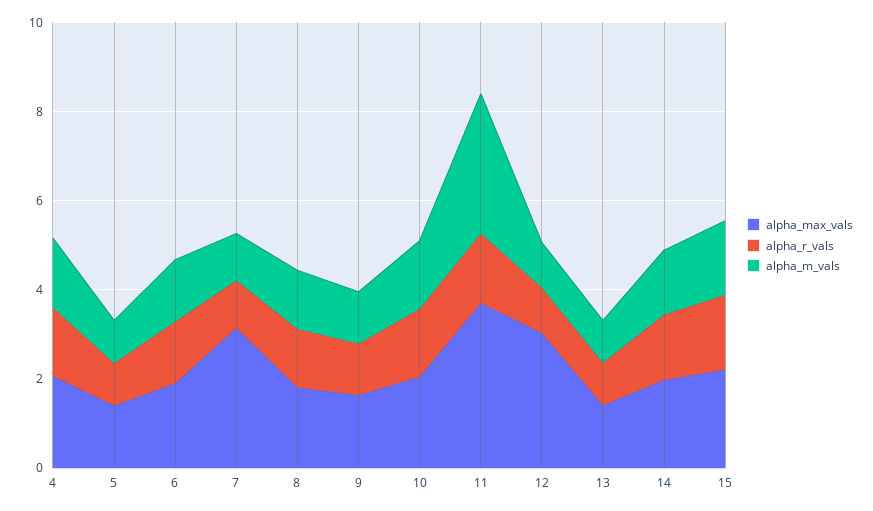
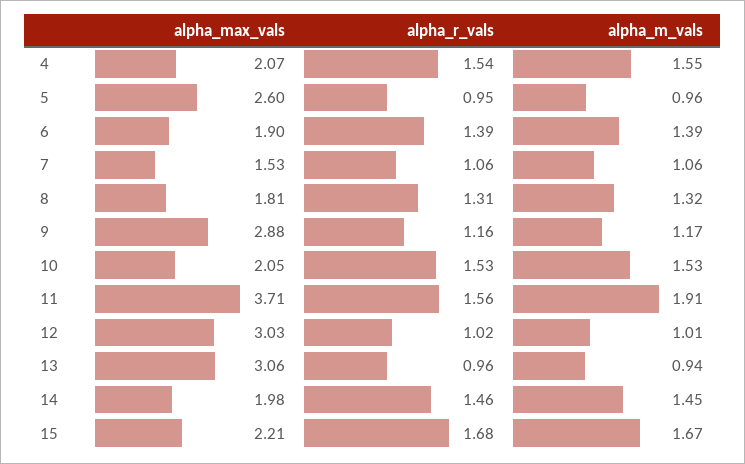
alpha_max_vals, 5: 1.5 -> 2.6
alpha_max_vals, 7: 3 -> 1.53
alpha_max_vals, 9: 1.5 -> 2.88
alpha_m_vals, 11: 3 -> 1.91
alpha_max_vals, 13: 1.5 -> 3.06

